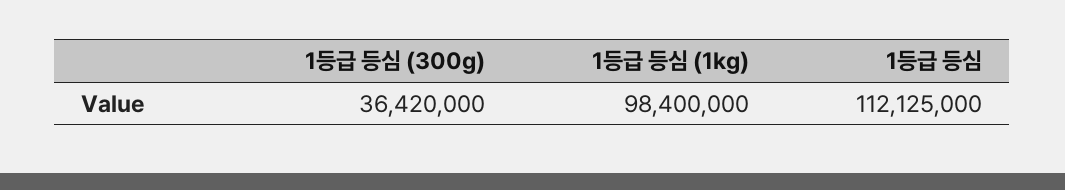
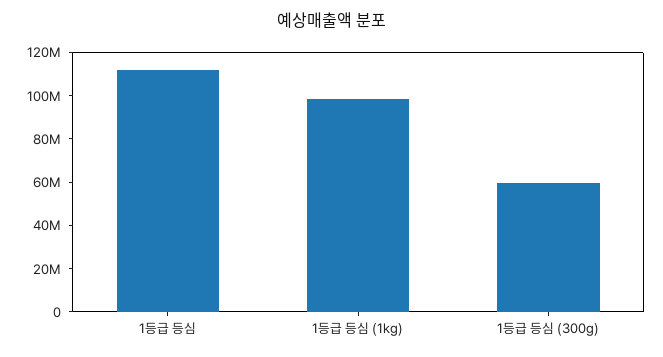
1등급 등심 (300g): 36420000 -> 60000000

